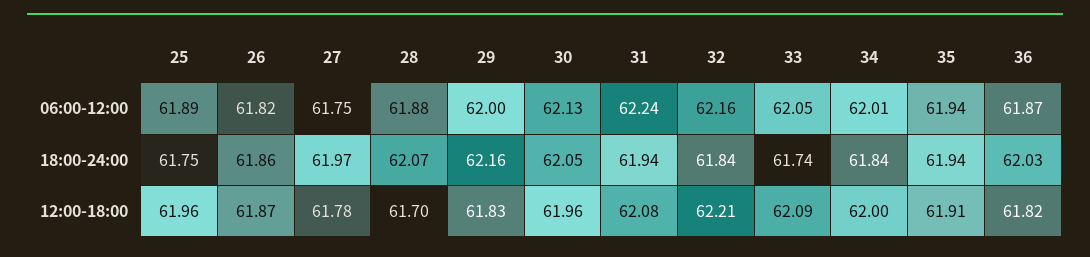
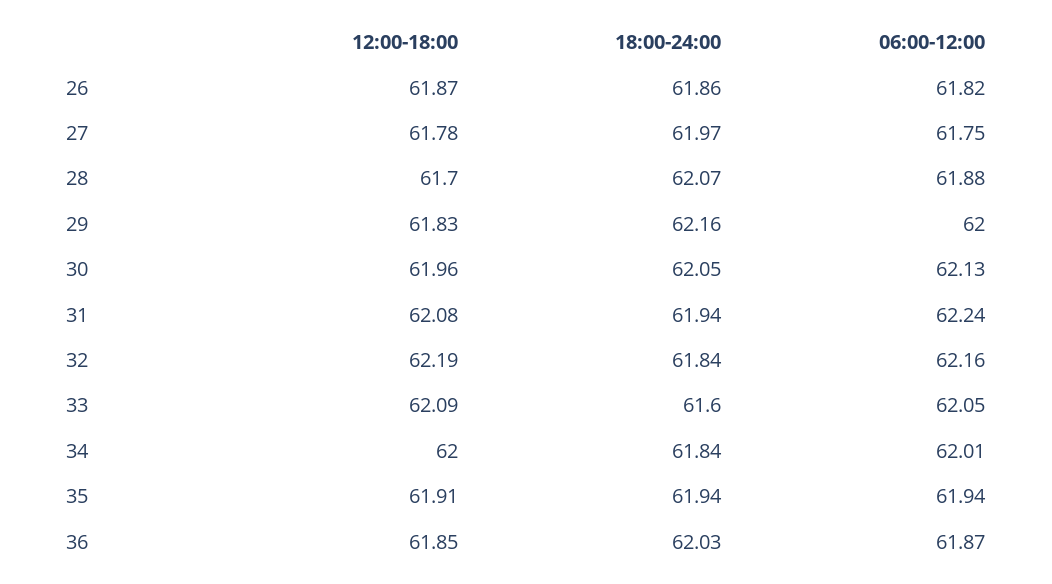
25, 06:00-12:00: 61.89 -> none
25, 18:00-24:00: 61.75 -> none
33, 18:00-24:00: 61.74 -> 61.6
25, 12:00-18:00: 61.96 -> none
32, 12:00-18:00: 62.21 -> 62.19
36, 12:00-18:00: 61.82 -> 61.85

